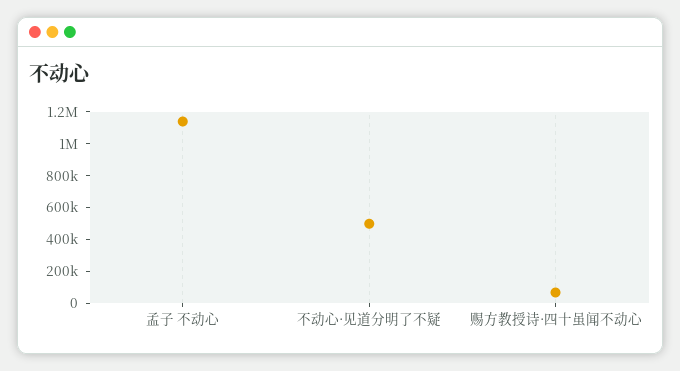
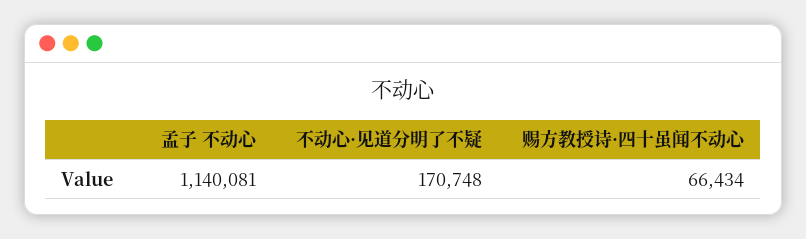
不动心·见道分明了不疑: 500000 -> 170748

